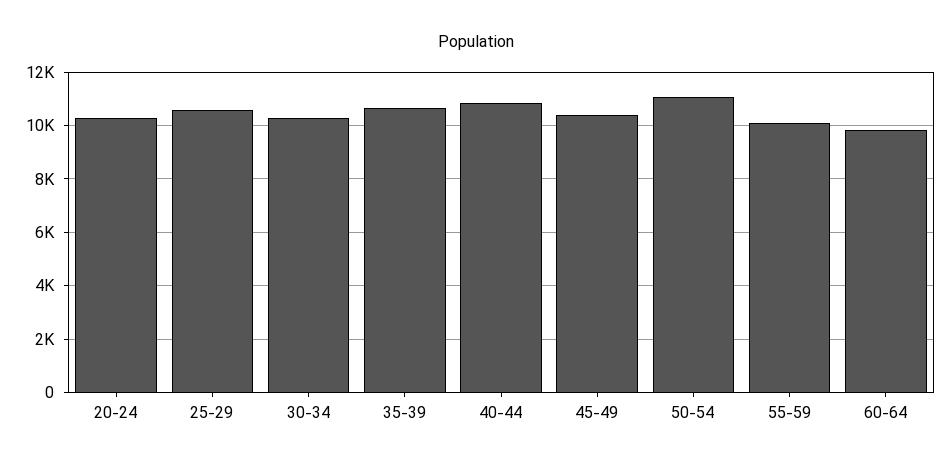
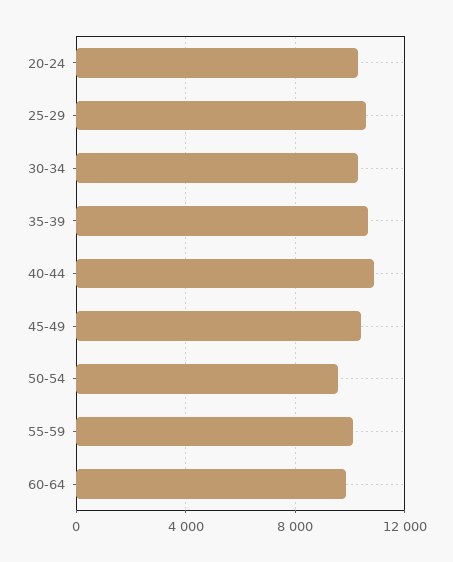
50-54: 11000 -> 9500

